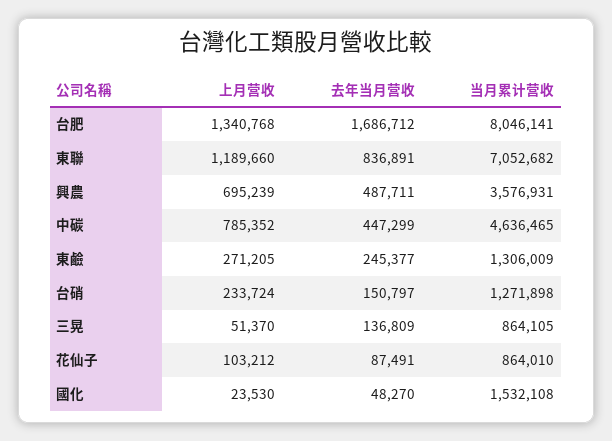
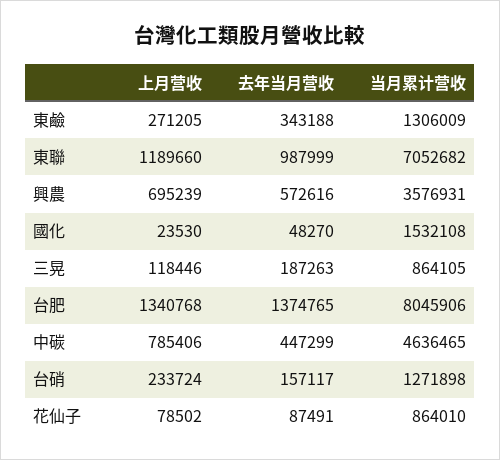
去年当月营收, 台肥: 1686712 -> 1374765
当月累计营收, 台肥: 8046141 -> 8045906
去年当月营收, 東聯: 836891 -> 987999
去年当月营收, 興農: 487711 -> 572616
上月营收, 中碳: 785352 -> 785406
去年当月营收, 東鹼: 245377 -> 343188
去年当月营收, 台硝: 150797 -> 157117
上月营收, 三晃: 51370 -> 118446
去年当月营收, 三晃: 136809 -> 187263
上月营收, 花仙子: 103212 -> 78502

